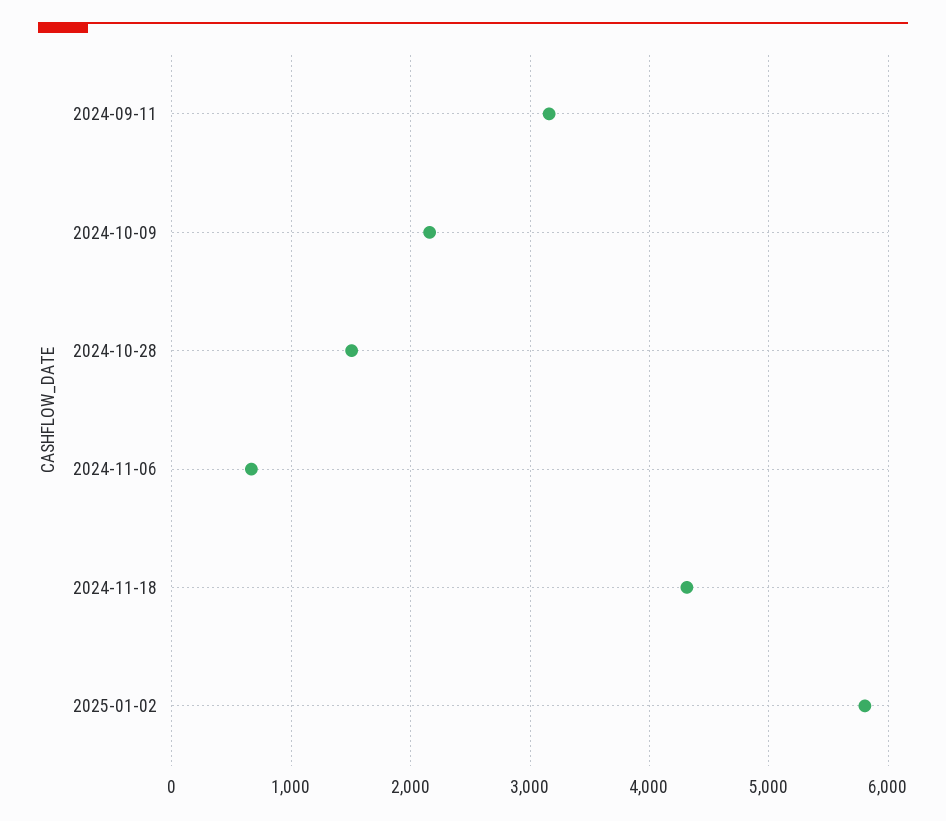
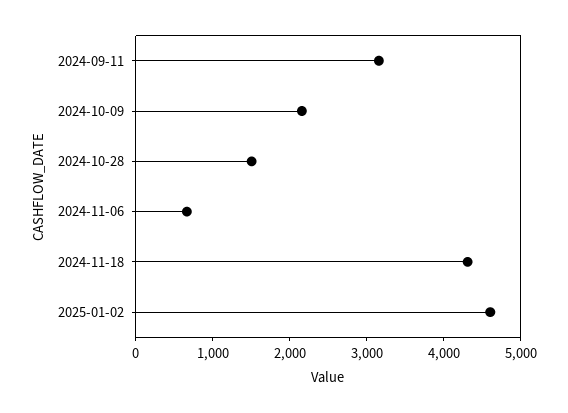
2025-01-02: 5800 -> 4600

